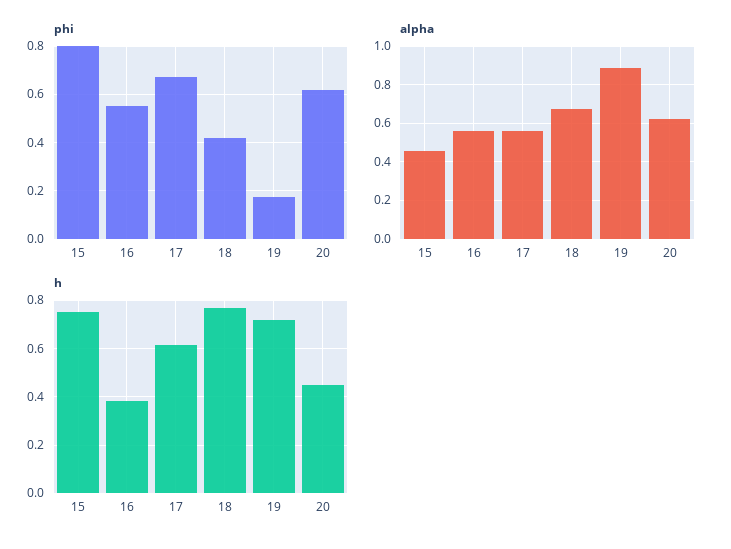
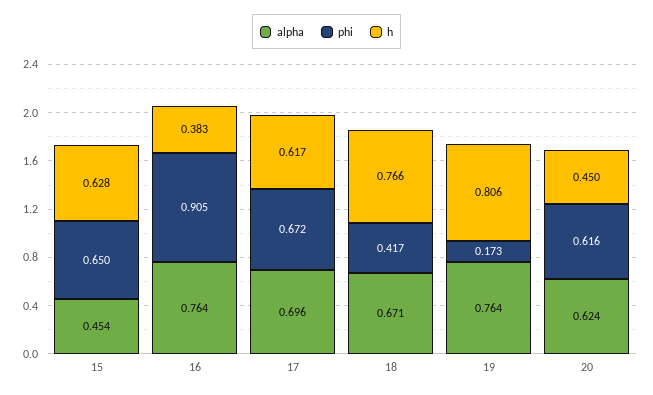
phi, 15: 0.8 -> 0.65
phi, 16: 0.55 -> 0.905
alpha, 16: 0.55 -> 0.764
alpha, 17: 0.55 -> 0.696
alpha, 19: 0.9 -> 0.764
h, 15: 0.75 -> 0.628
h, 19: 0.725 -> 0.806

